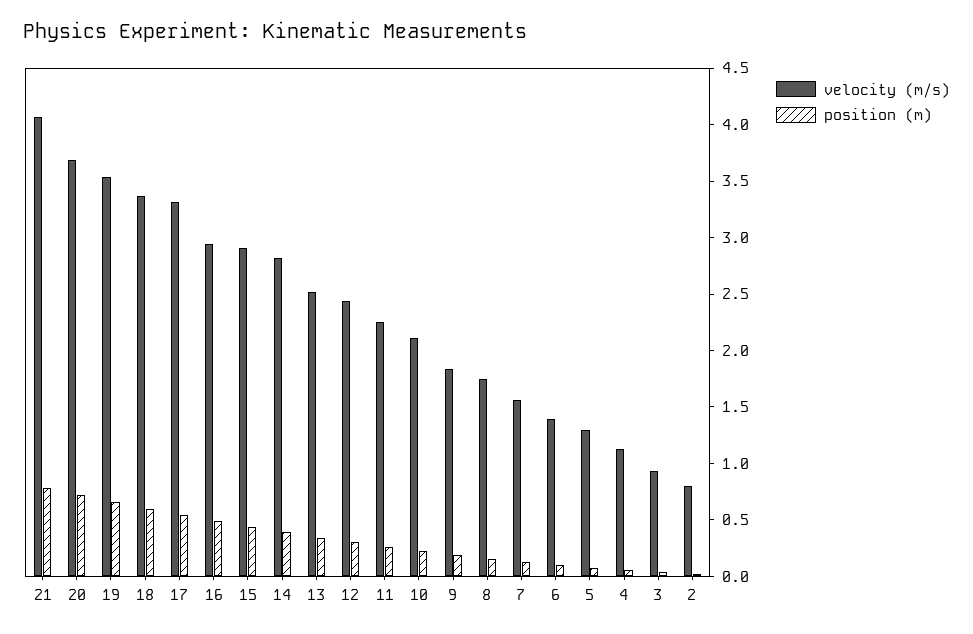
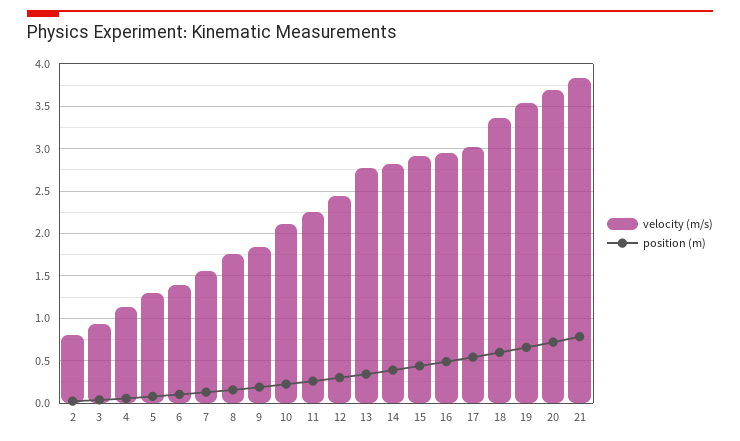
velocity (m/s), 21: 4.1 -> 3.8
velocity (m/s), 17: 3.3 -> 3
velocity (m/s), 13: 2.5 -> 2.8

